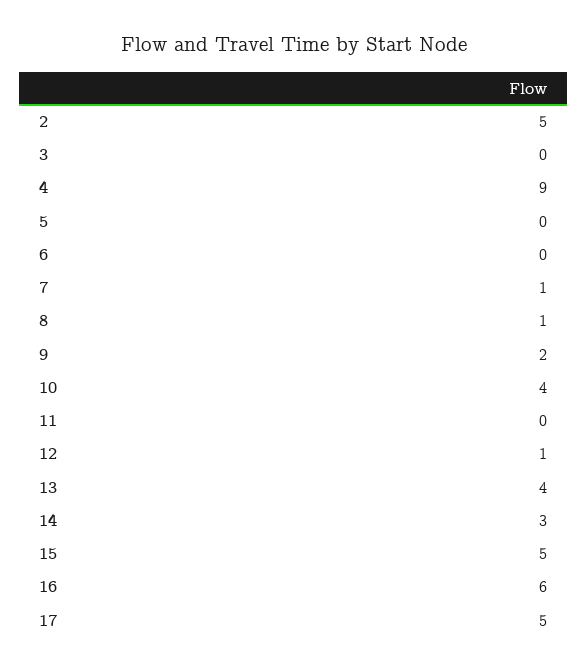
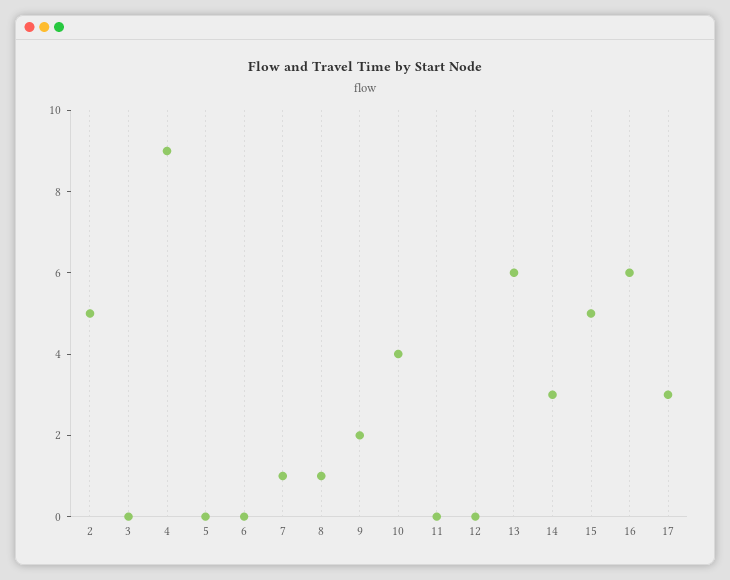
12: 1 -> 0
13: 4 -> 6
17: 5 -> 3

